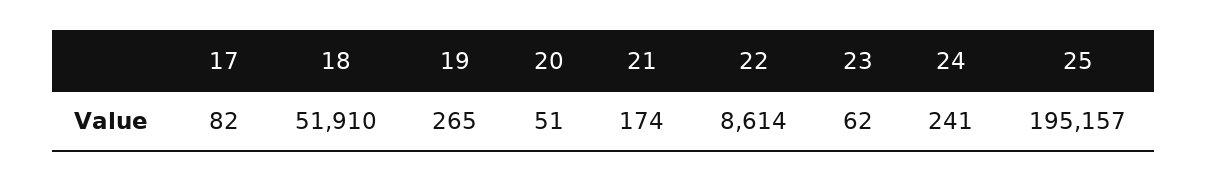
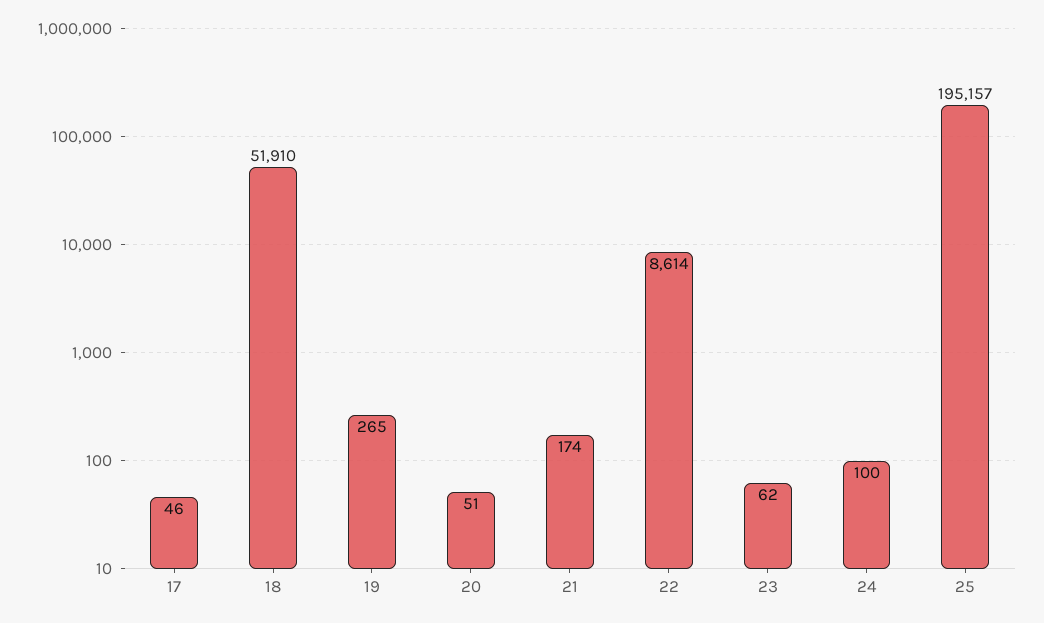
17: 82 -> 46
24: 241 -> 100

